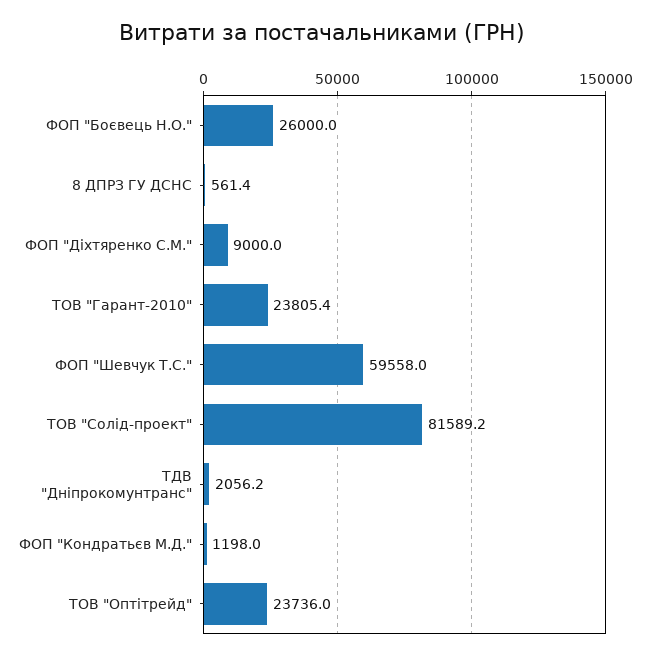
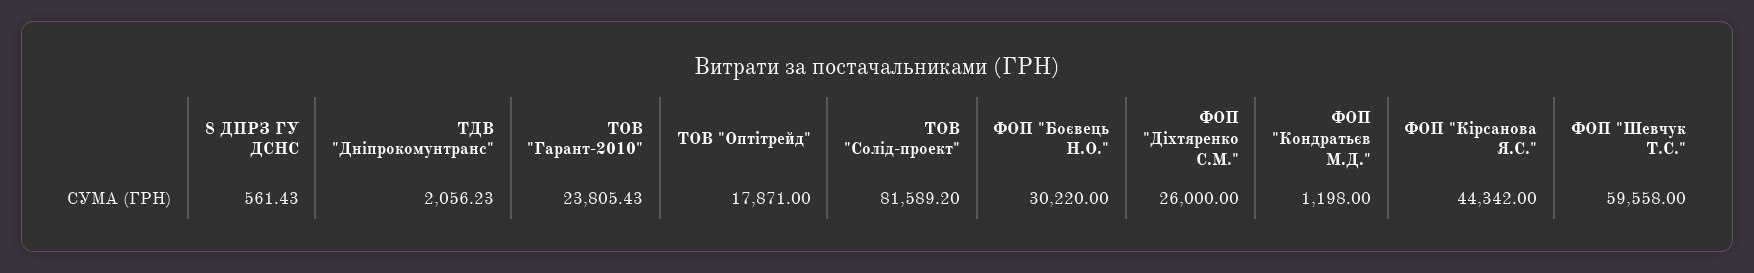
ФОП "Боєвець Н.О.": 26000 -> 30220
ФОП "Діхтяренко С.М.": 9000 -> 26000
ТОВ "Оптітрейд": 23736 -> 17871
ФОП "Кірсанова Я.С.": none -> 44342

